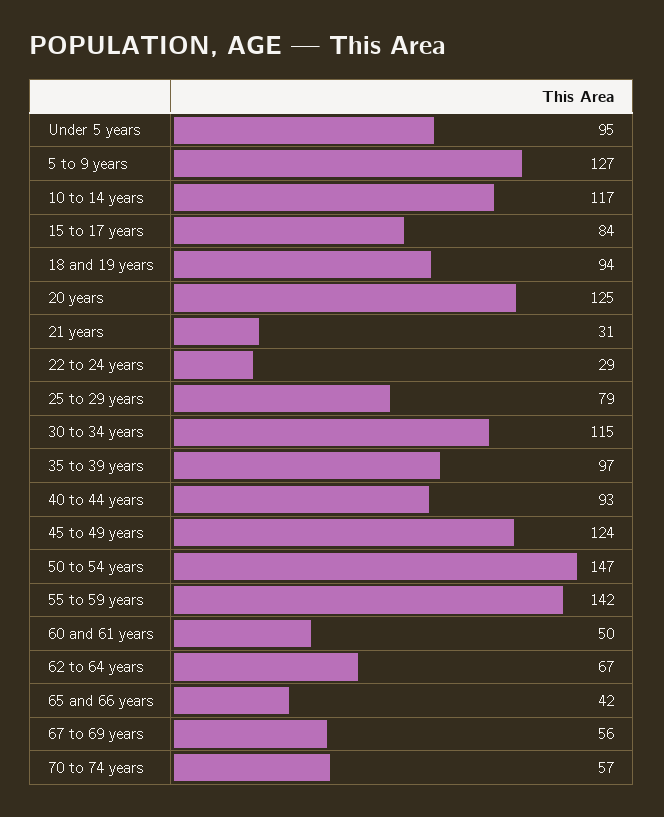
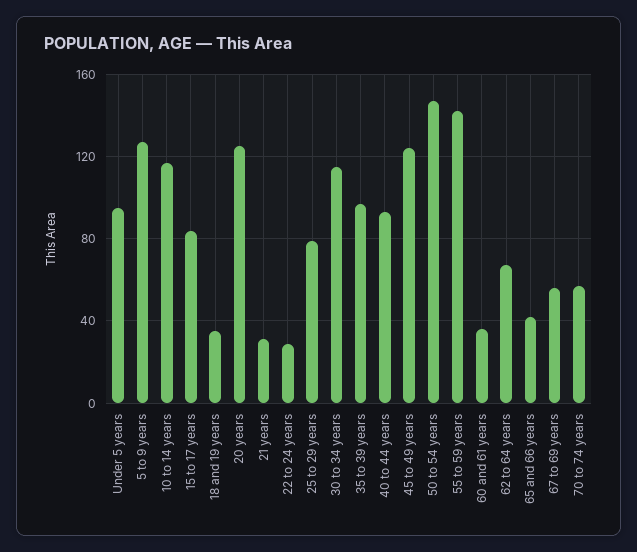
18 and 19 years: 94 -> 35
60 and 61 years: 50 -> 35

